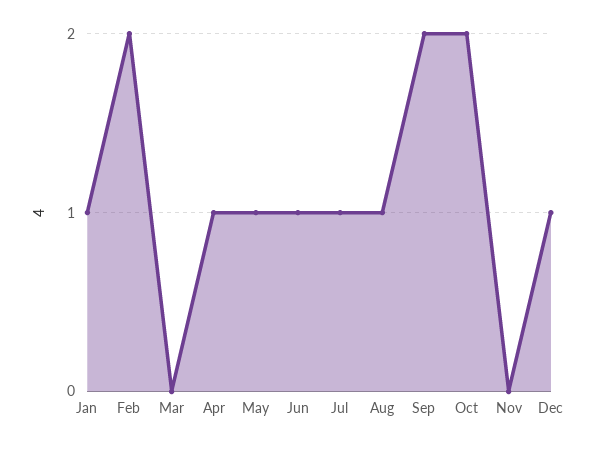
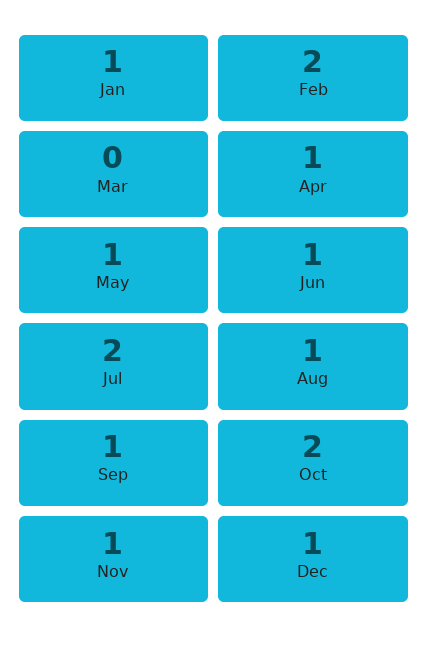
Jul: 1 -> 2
Sep: 2 -> 1
Nov: 0 -> 1

